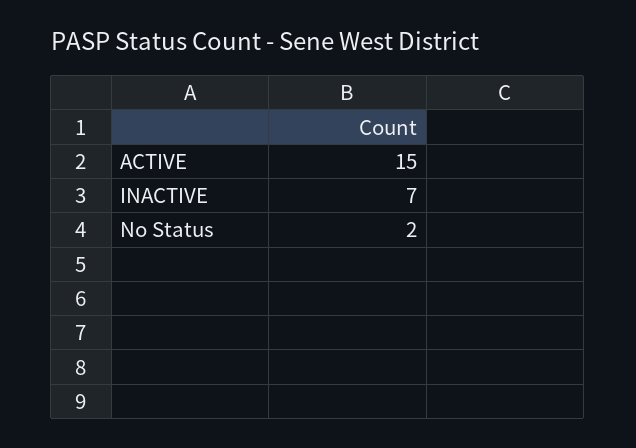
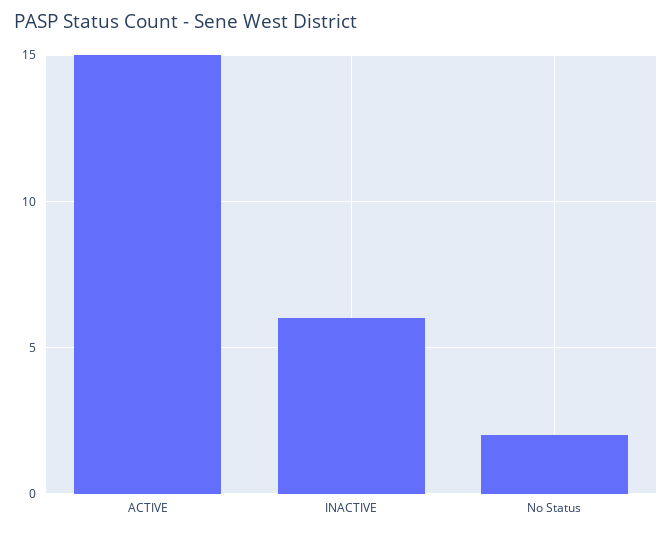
INACTIVE: 7 -> 6

